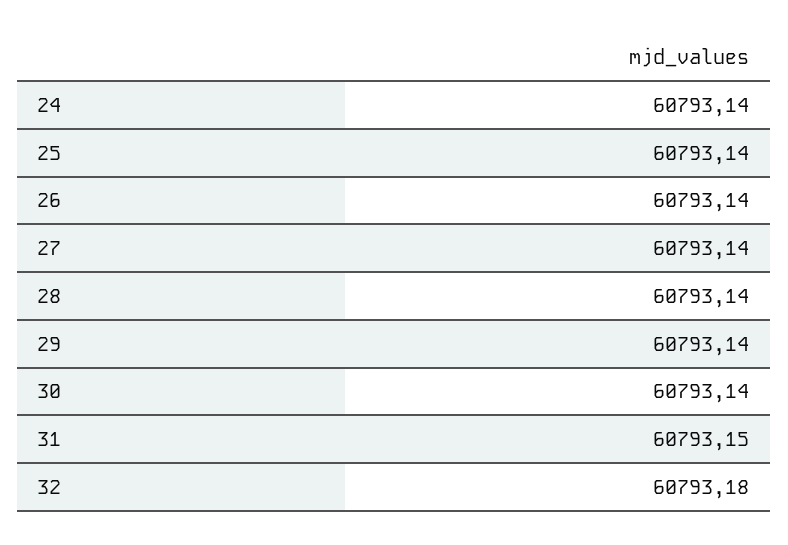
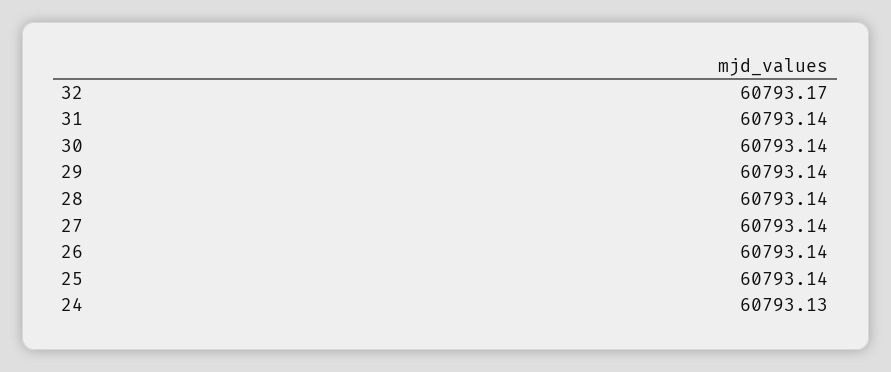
24: 60793.14 -> 60793.13
31: 60793.15 -> 60793.14
32: 60793.18 -> 60793.17

